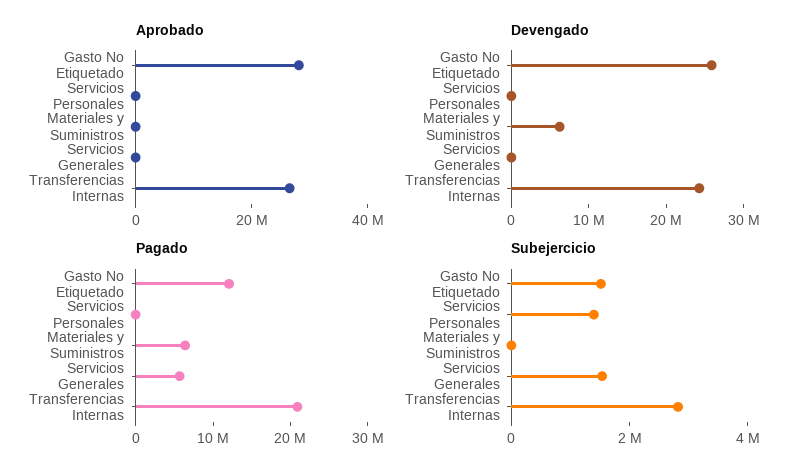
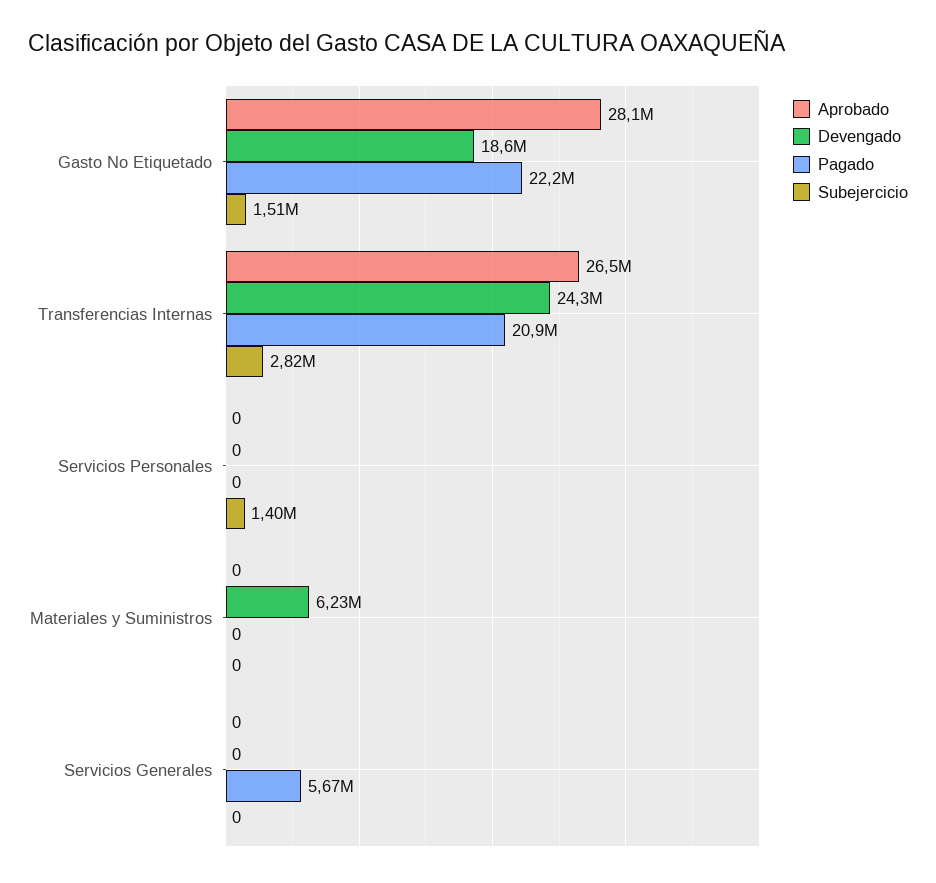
Devengado, Gasto No Etiquetado: 26000000 -> 18600000
Pagado, Gasto No Etiquetado: 12000000 -> 22200000
Pagado, Materiales y Suministros: 6000000 -> 0
Subejercicio, Servicios Generales: 1500000 -> 0

